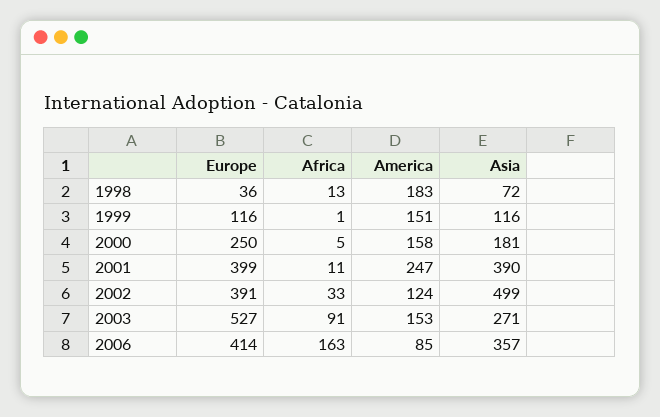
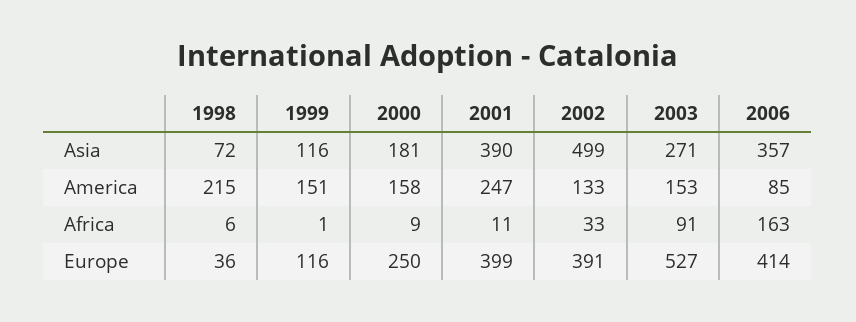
Africa, 1998: 13 -> 6
America, 1998: 183 -> 215
Africa, 2000: 5 -> 9
America, 2002: 124 -> 133

